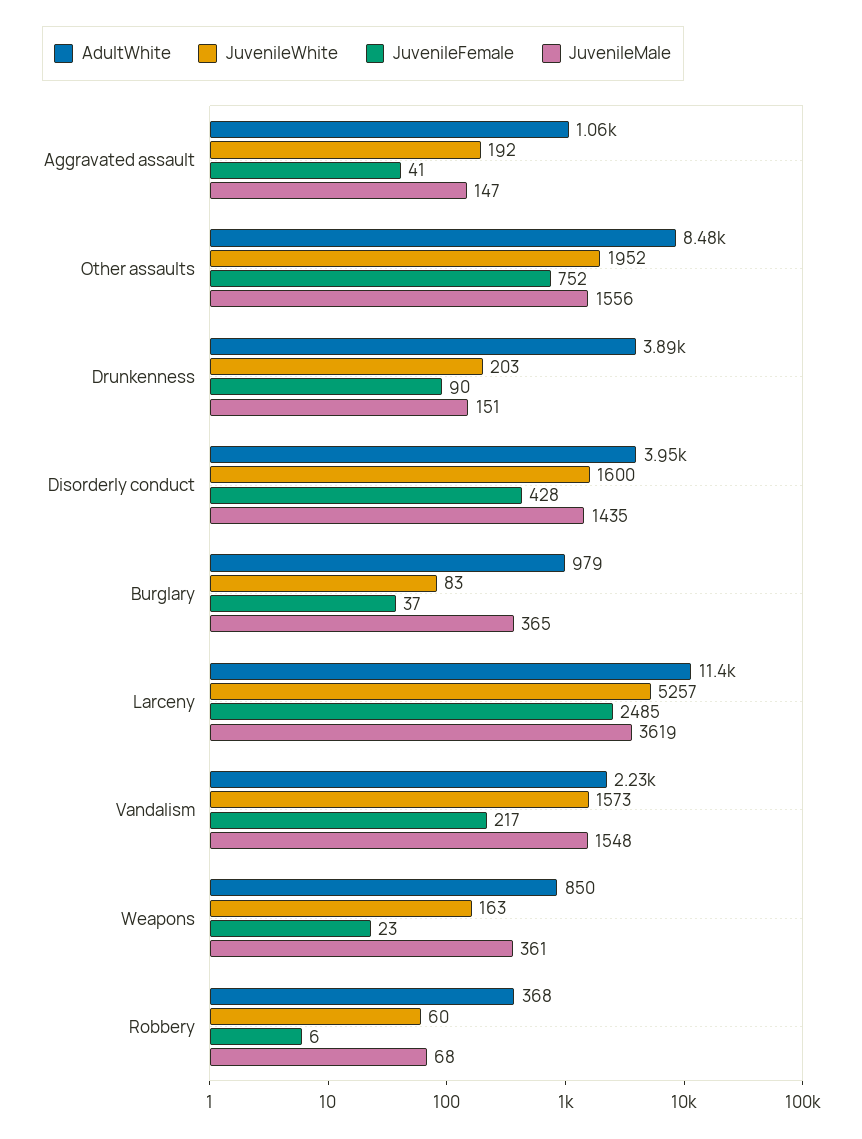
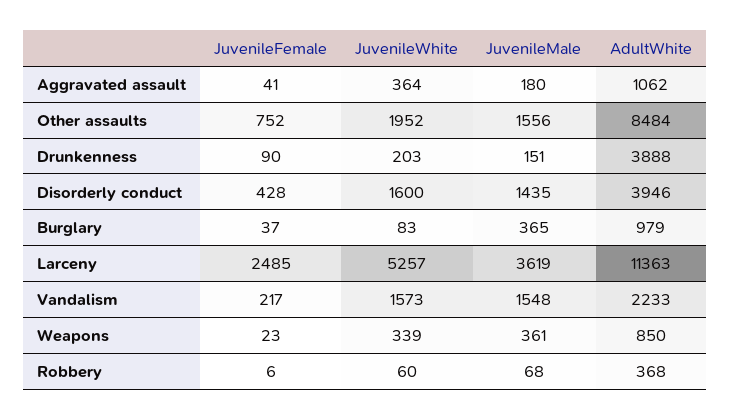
JuvenileWhite, Aggravated assault: 192 -> 364
JuvenileMale, Aggravated assault: 147 -> 180
JuvenileWhite, Weapons: 163 -> 339

